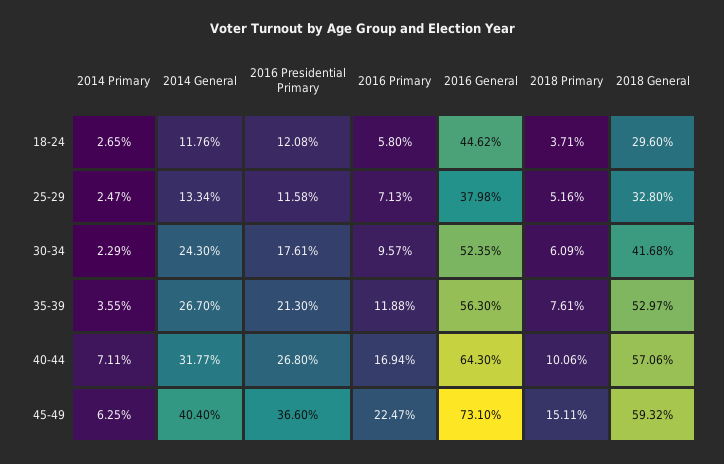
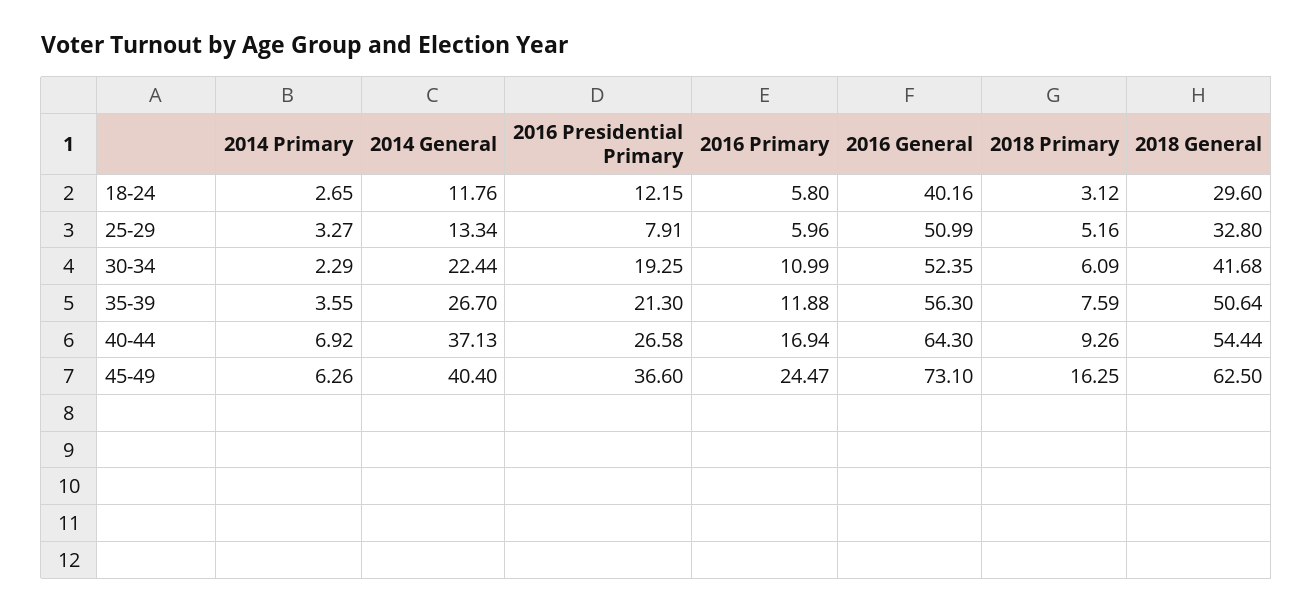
2016 Presidential Primary, 18-24: 12.08 -> 12.15
2016 General, 18-24: 44.62 -> 40.16
2018 Primary, 18-24: 3.71 -> 3.12
2014 Primary, 25-29: 2.47 -> 3.27
2016 Presidential Primary, 25-29: 11.58 -> 7.91
2016 Primary, 25-29: 7.13 -> 5.96
2016 General, 25-29: 37.98 -> 50.99
2014 General, 30-34: 24.3 -> 22.44
2016 Presidential Primary, 30-34: 17.61 -> 19.25
2016 Primary, 30-34: 9.57 -> 10.99
2018 Primary, 35-39: 7.61 -> 7.59
2018 General, 35-39: 52.97 -> 50.64
2014 Primary, 40-44: 7.11 -> 6.92
2014 General, 40-44: 31.77 -> 37.13
2016 Presidential Primary, 40-44: 26.8 -> 26.58
2018 Primary, 40-44: 10.06 -> 9.26
2018 General, 40-44: 57.06 -> 54.44
2014 Primary, 45-49: 6.25 -> 6.26
2016 Primary, 45-49: 22.47 -> 24.47
2018 Primary, 45-49: 15.11 -> 16.25
2018 General, 45-49: 59.32 -> 62.5

